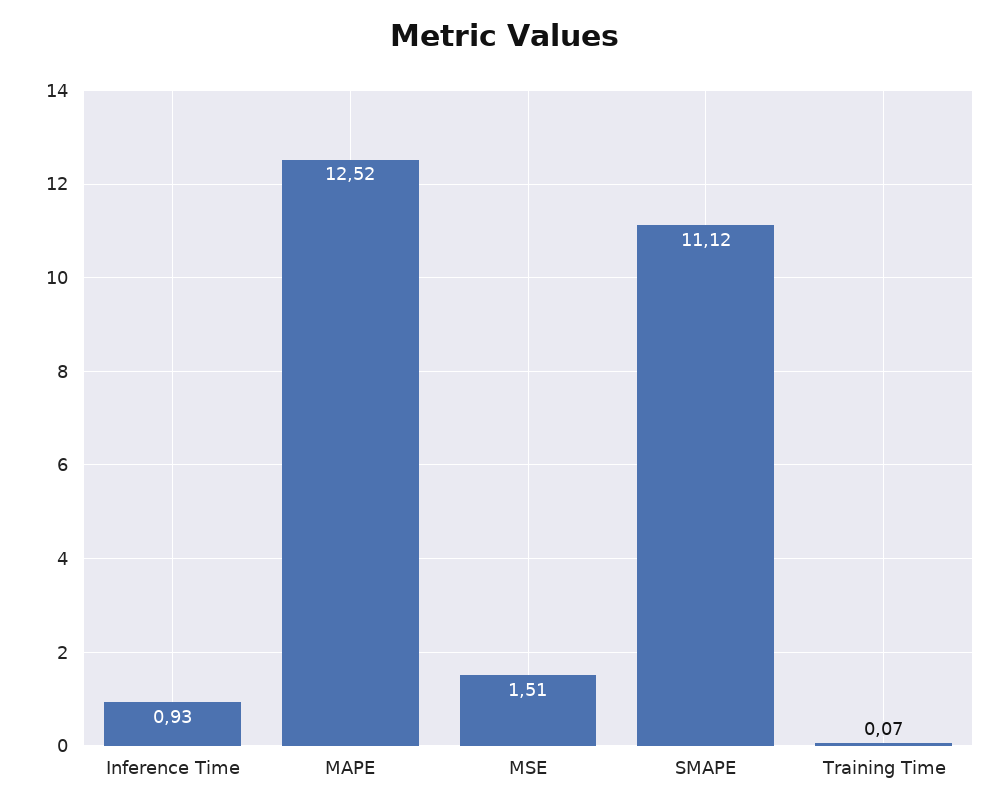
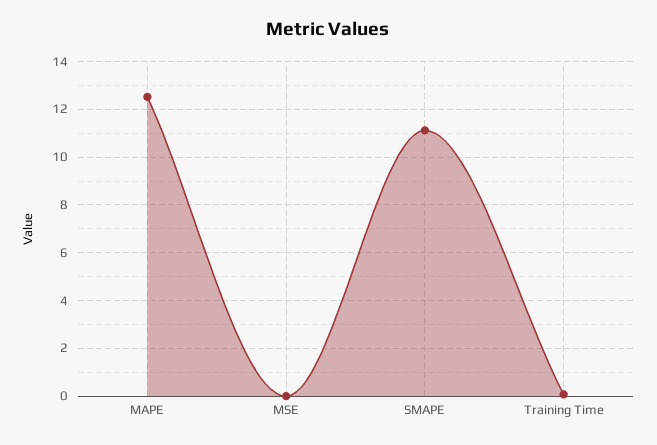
Inference Time: 0.93 -> none
MSE: 1.51 -> 0

